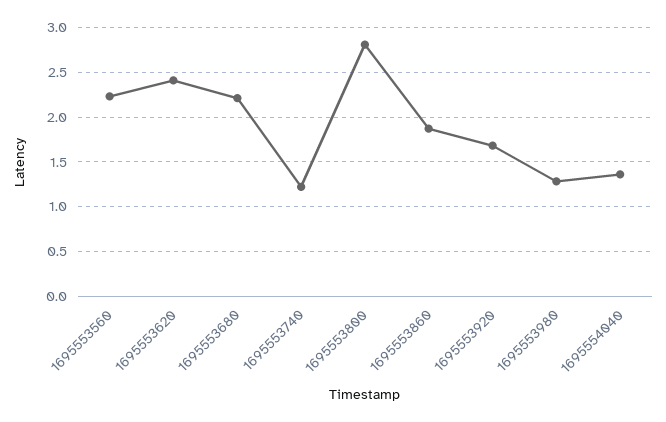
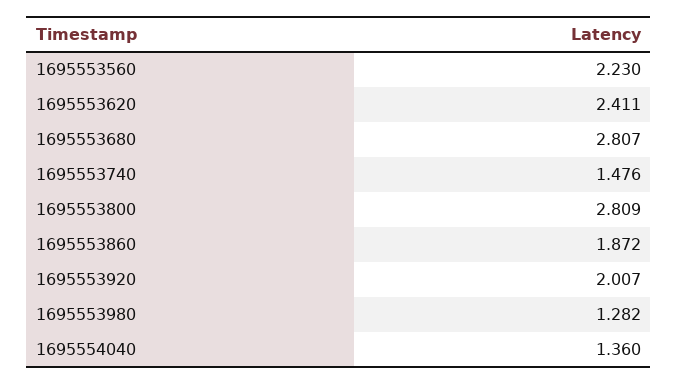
1695553680: 2.2 -> 2.807
1695553740: 1.2 -> 1.476
1695553920: 1.7 -> 2.007

